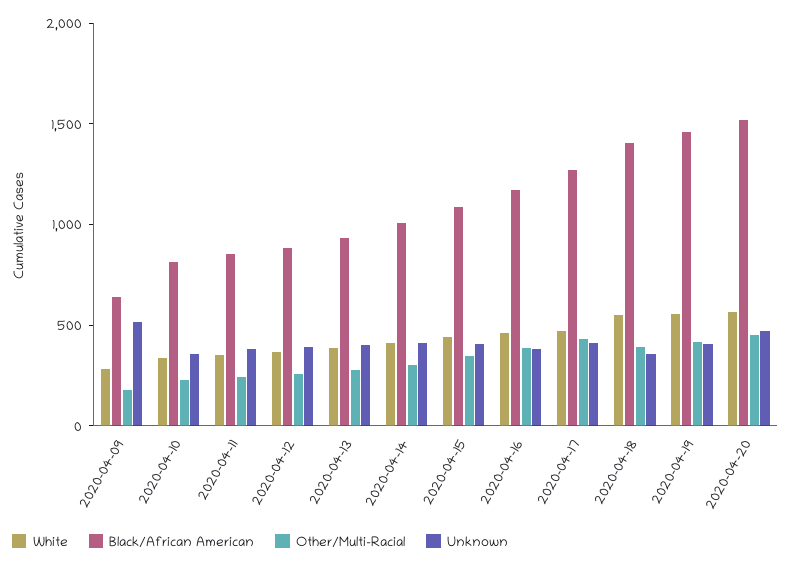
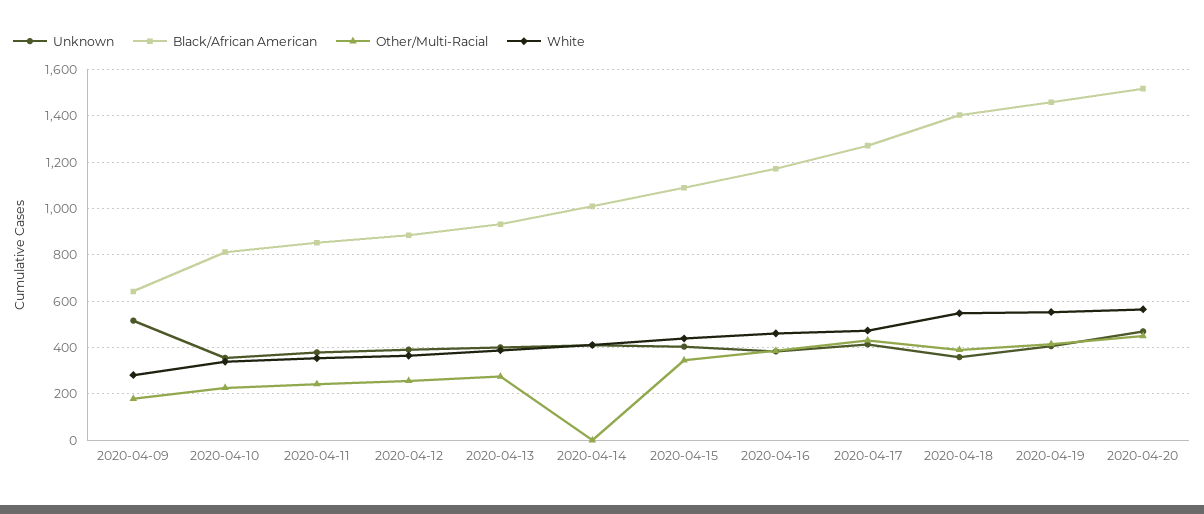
Other/Multi-Racial, 2020-04-14: 300 -> 0

